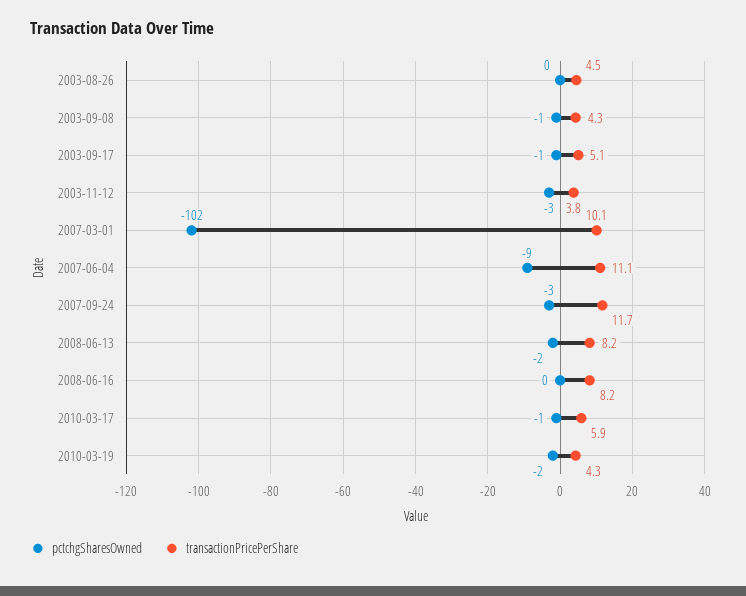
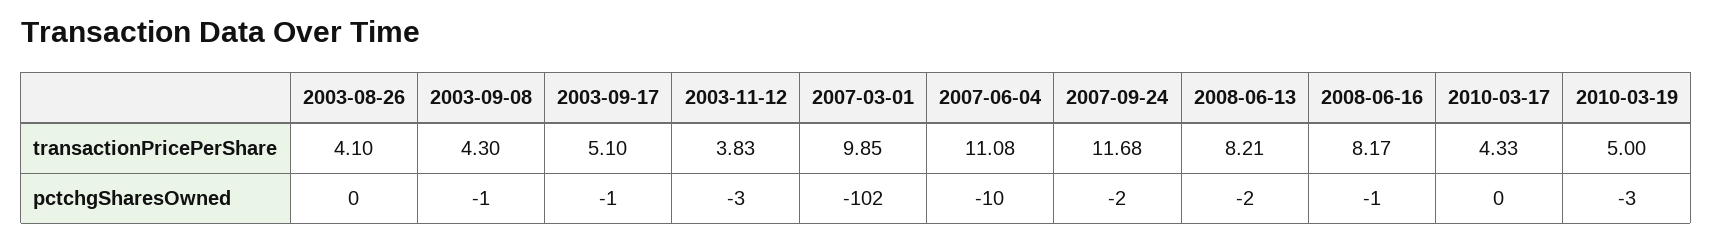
transactionPricePerShare, 2003-08-26: 4.5 -> 4.1
transactionPricePerShare, 2007-03-01: 10.1 -> 9.85
pctchgSharesOwned, 2007-06-04: -9 -> -10
pctchgSharesOwned, 2007-09-24: -3 -> -2
pctchgSharesOwned, 2008-06-16: 0 -> -1
pctchgSharesOwned, 2010-03-17: -1 -> 0
transactionPricePerShare, 2010-03-17: 5.9 -> 4.33
pctchgSharesOwned, 2010-03-19: -2 -> -3
transactionPricePerShare, 2010-03-19: 4.3 -> 5

